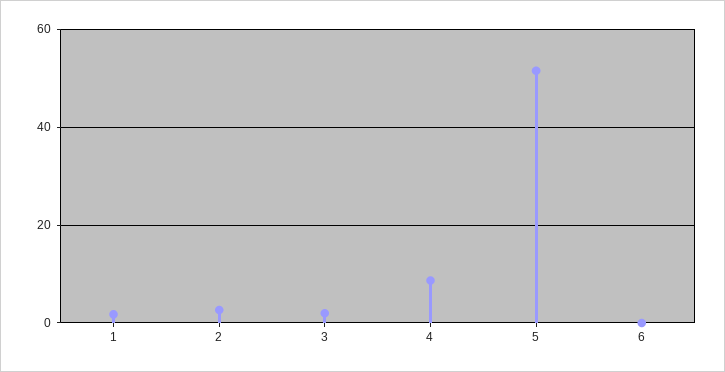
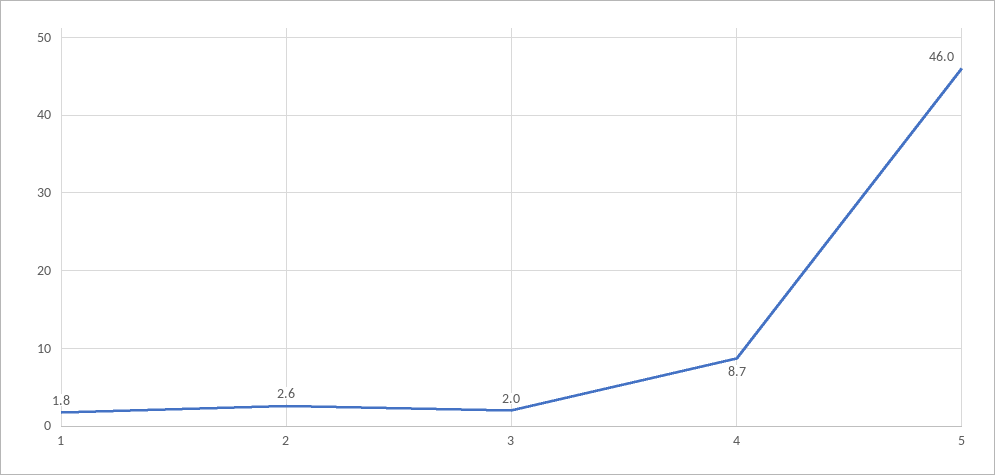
5: 52 -> 46
6: 0 -> none

